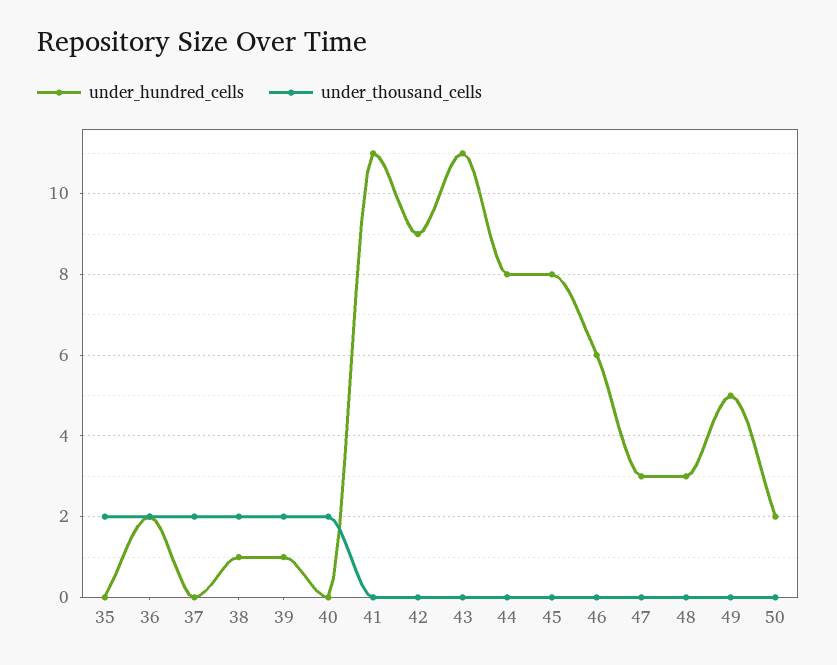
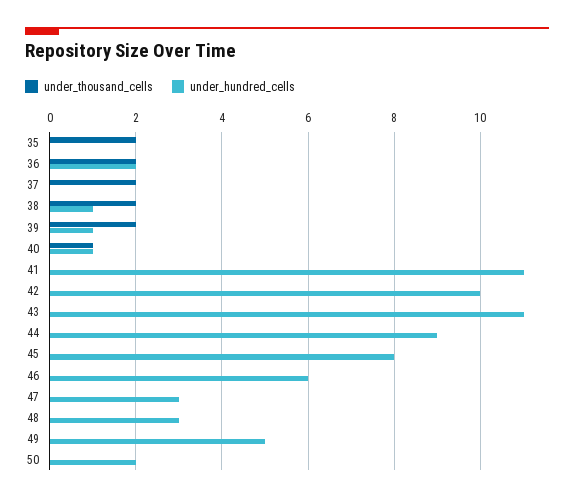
under_hundred_cells, 40: 0 -> 1
under_thousand_cells, 40: 2 -> 1
under_hundred_cells, 42: 9 -> 10
under_hundred_cells, 44: 8 -> 9

